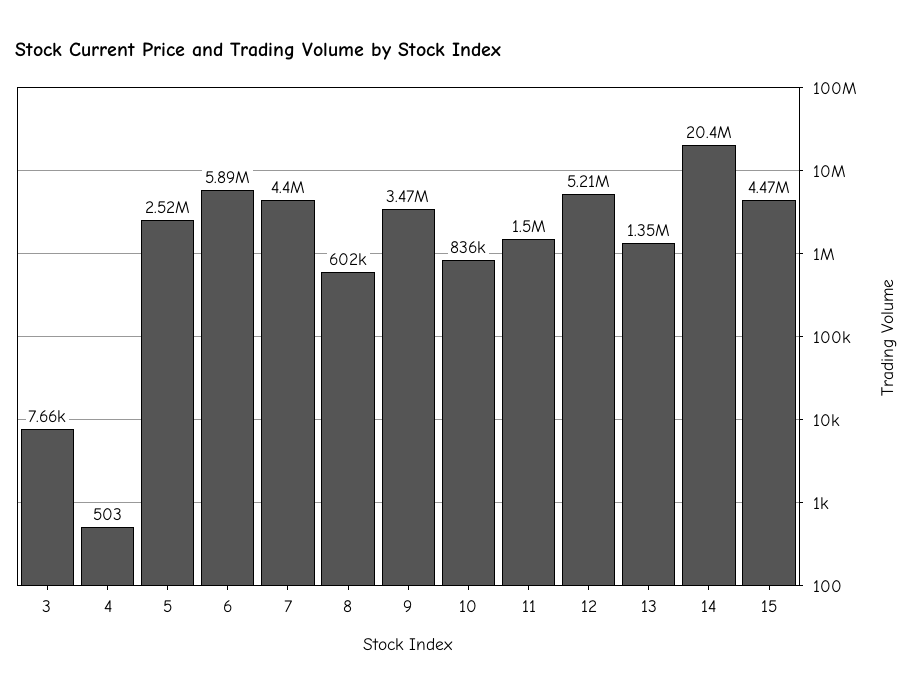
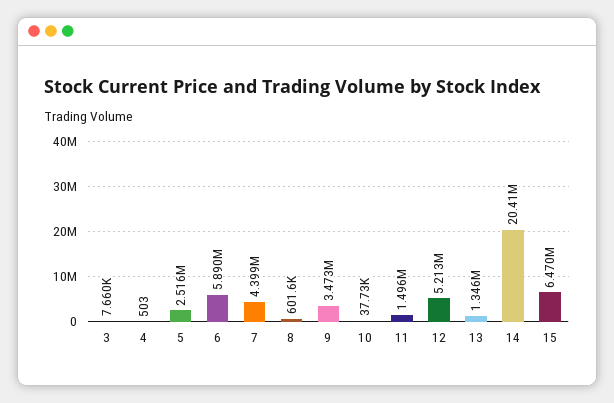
10: 836000 -> 37730
15: 4470000 -> 6470000

